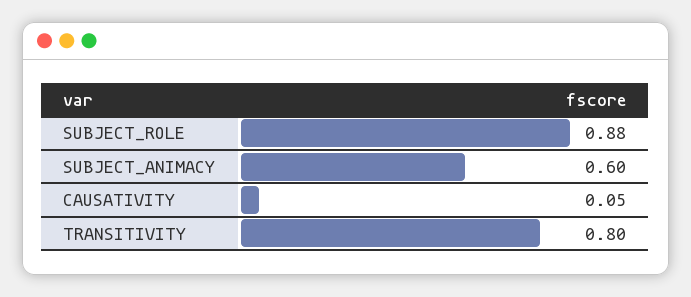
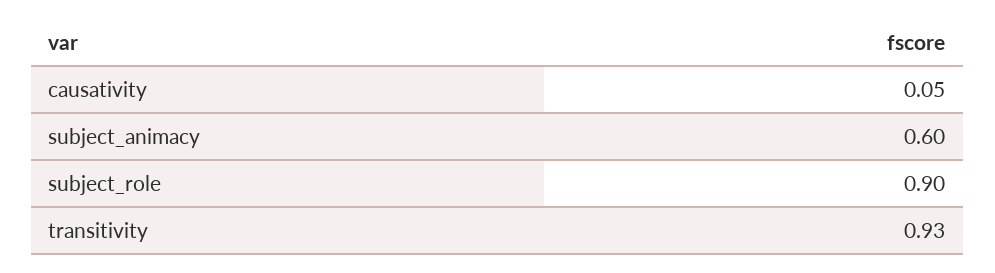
SUBJECT_ROLE: 0.88 -> 0.9
TRANSITIVITY: 0.8 -> 0.93

